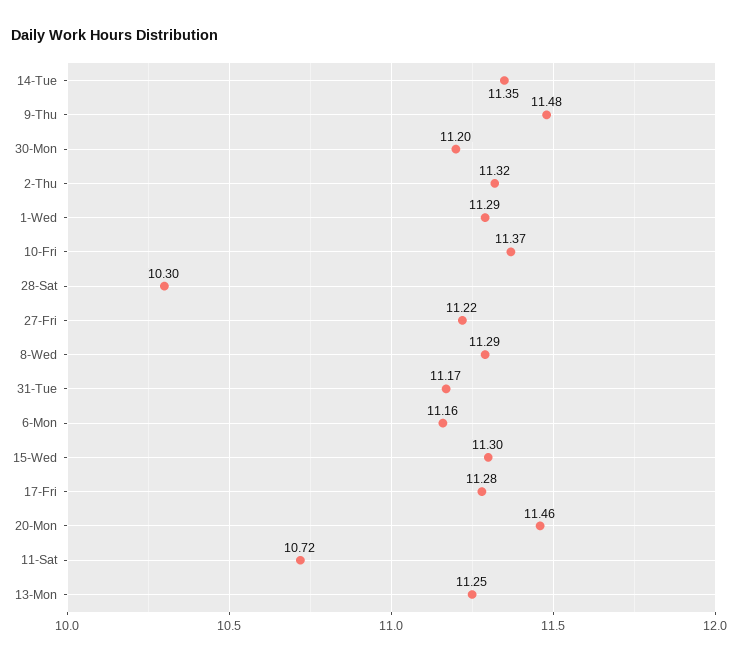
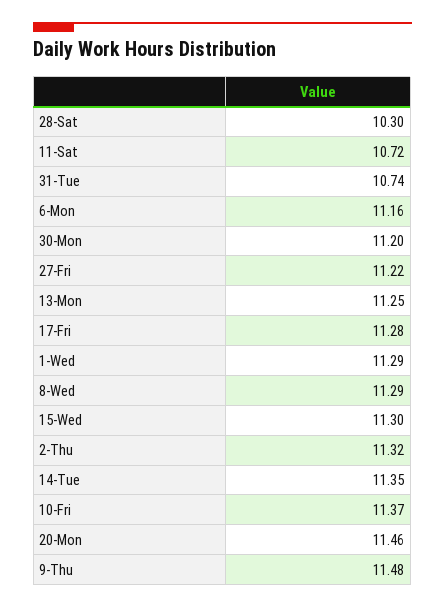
31-Tue: 11.17 -> 10.74

